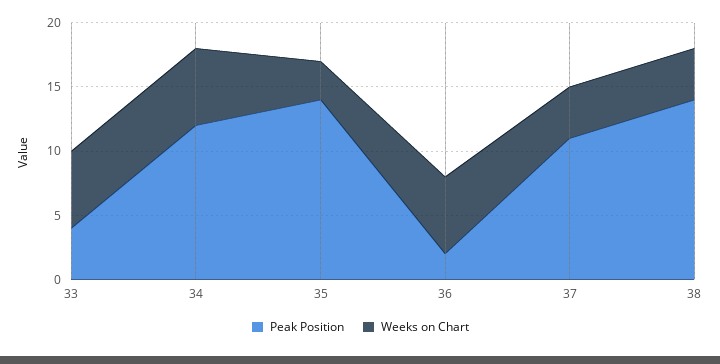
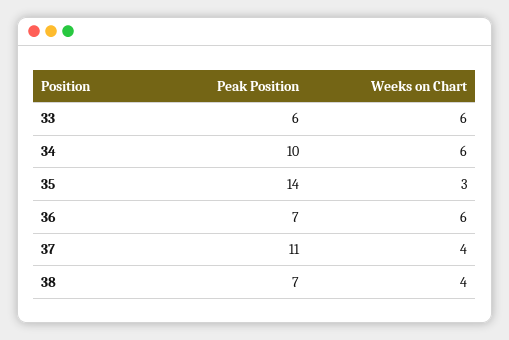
Peak Position, 33: 4 -> 6
Peak Position, 34: 12 -> 10
Peak Position, 36: 2 -> 7
Peak Position, 38: 14 -> 7

